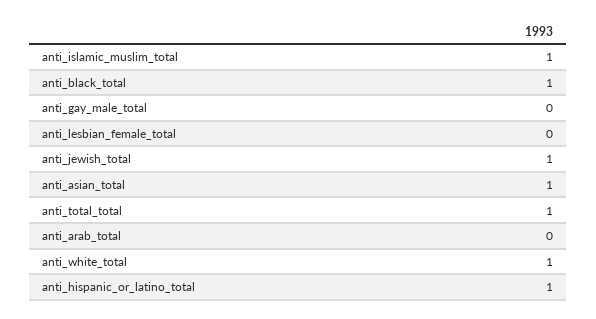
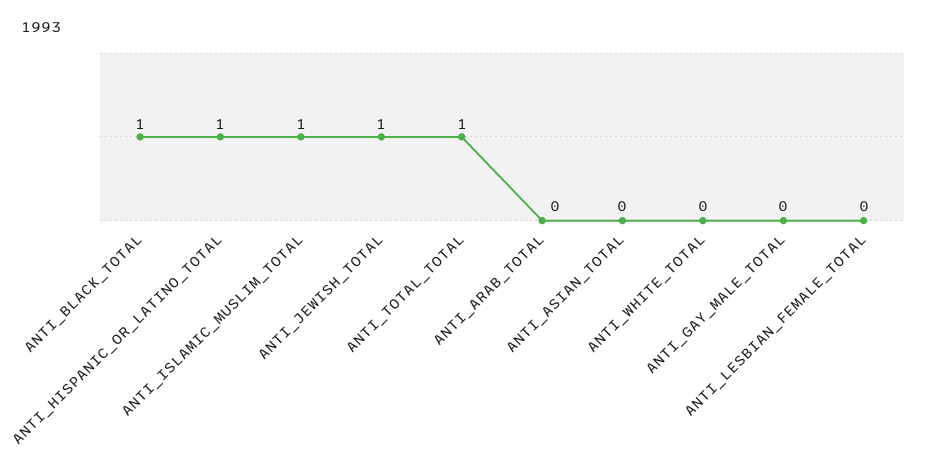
anti_asian_total: 1 -> 0
anti_white_total: 1 -> 0

